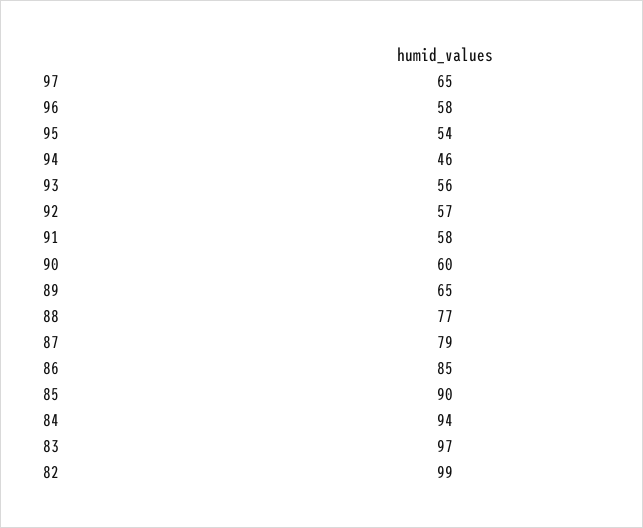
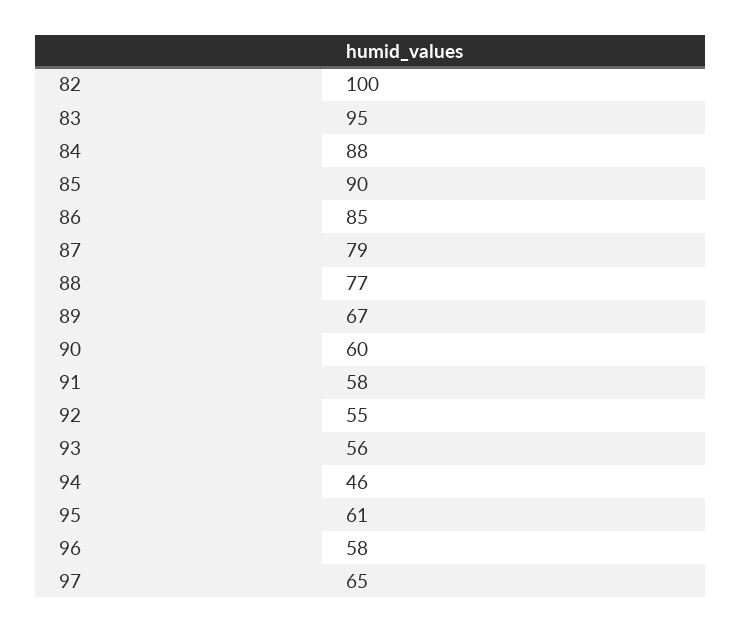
95: 54 -> 61
92: 57 -> 55
89: 65 -> 67
84: 94 -> 88
83: 97 -> 95
82: 99 -> 100

